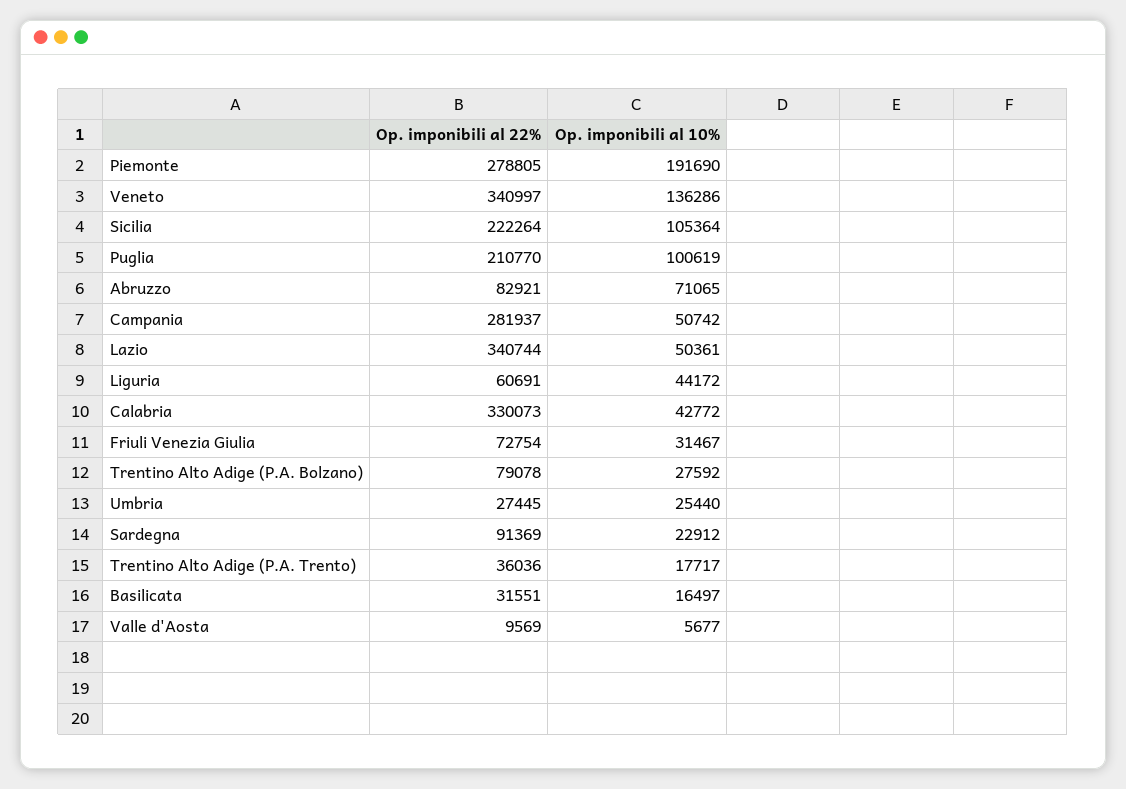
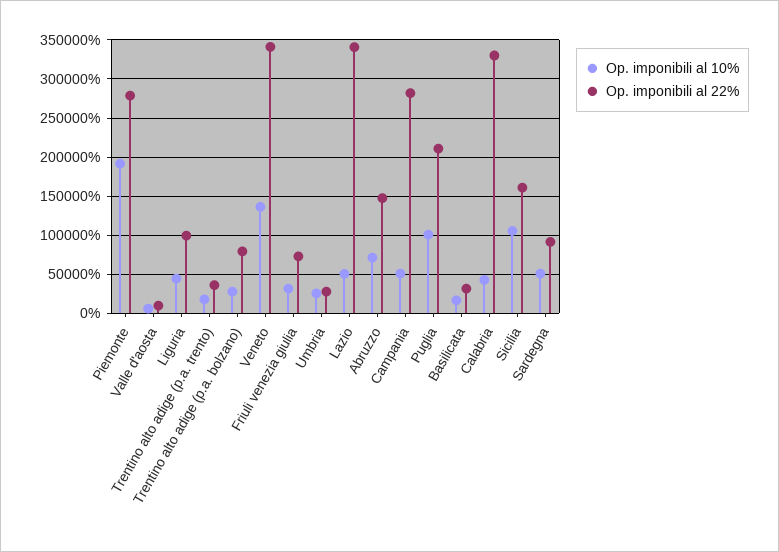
Op. imponibili al 22%, Sicilia: 222264 -> 160000
Op. imponibili al 22%, Abruzzo: 82921 -> 150000
Op. imponibili al 22%, Liguria: 60691 -> 100000
Op. imponibili al 10%, Sardegna: 22912 -> 50000

